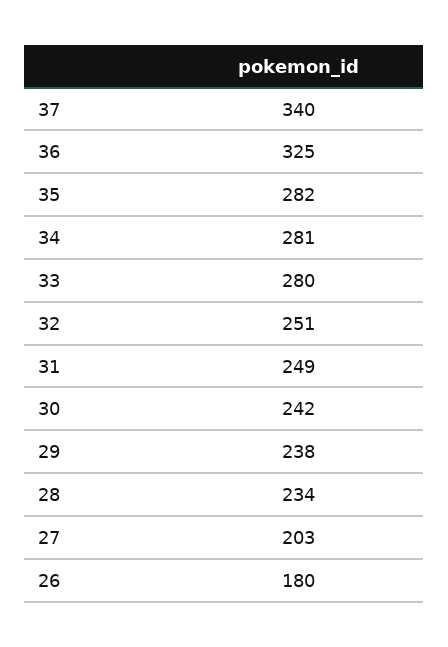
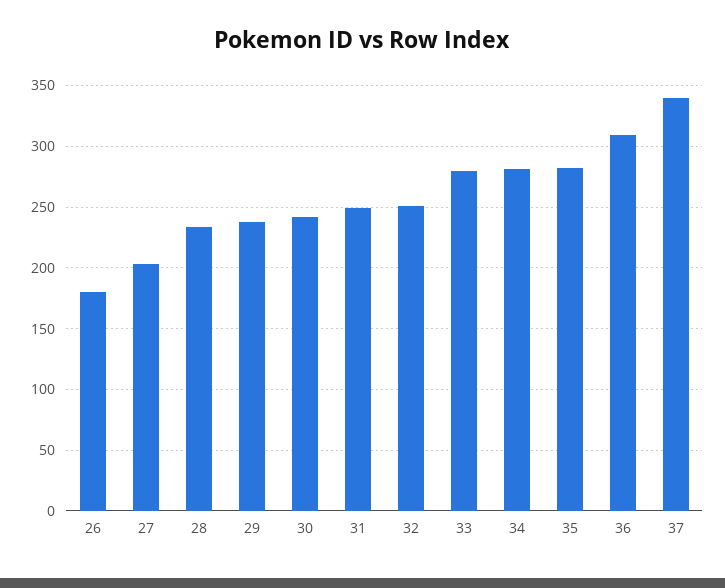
36: 325 -> 310

